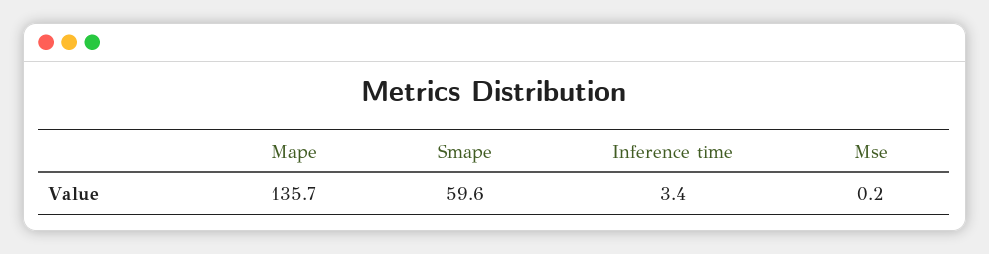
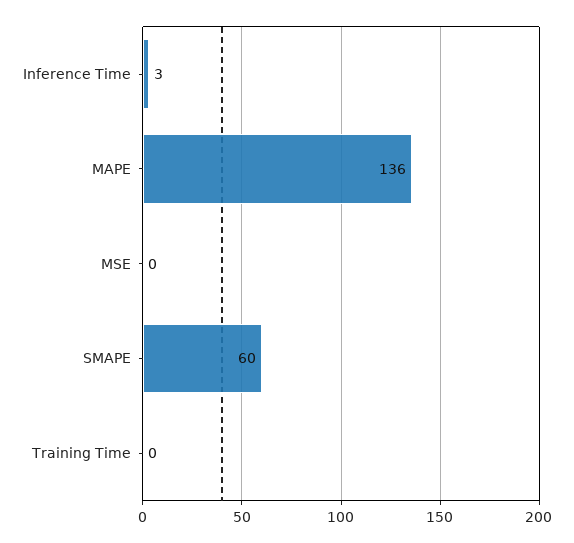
Training Time: none -> 0

